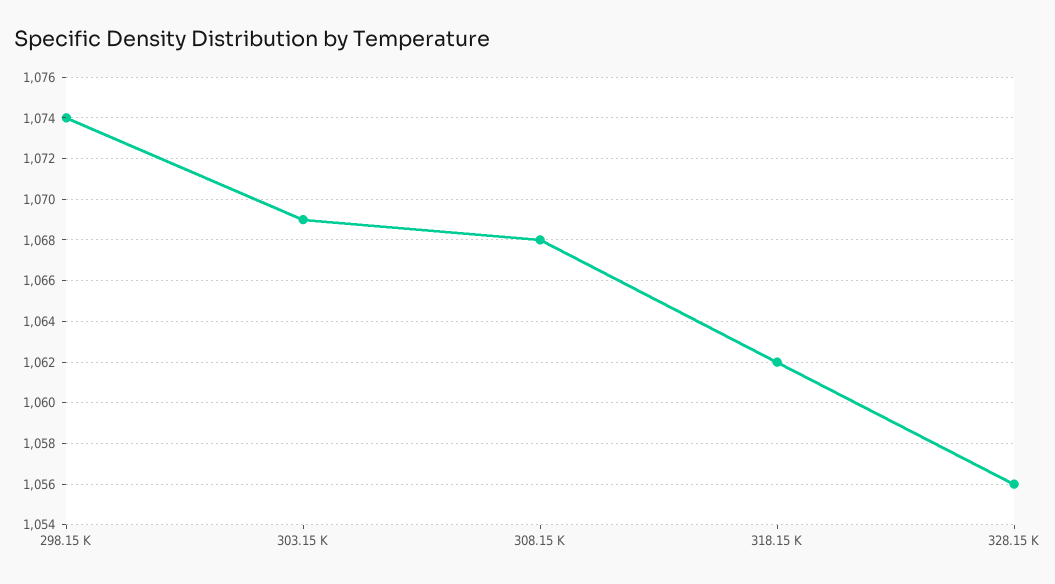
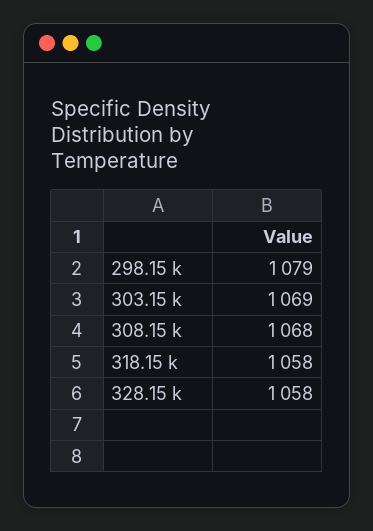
298.15 K: 1074 -> 1079
318.15 K: 1062 -> 1058
328.15 K: 1056 -> 1058

